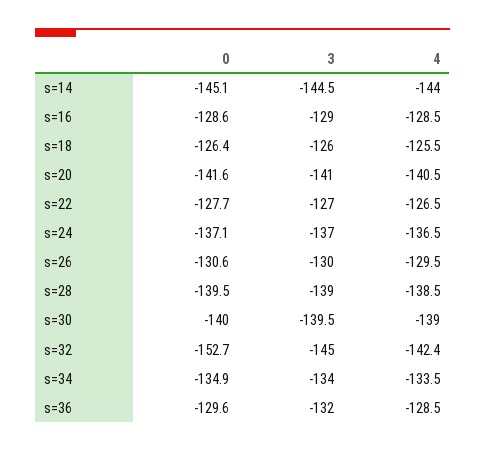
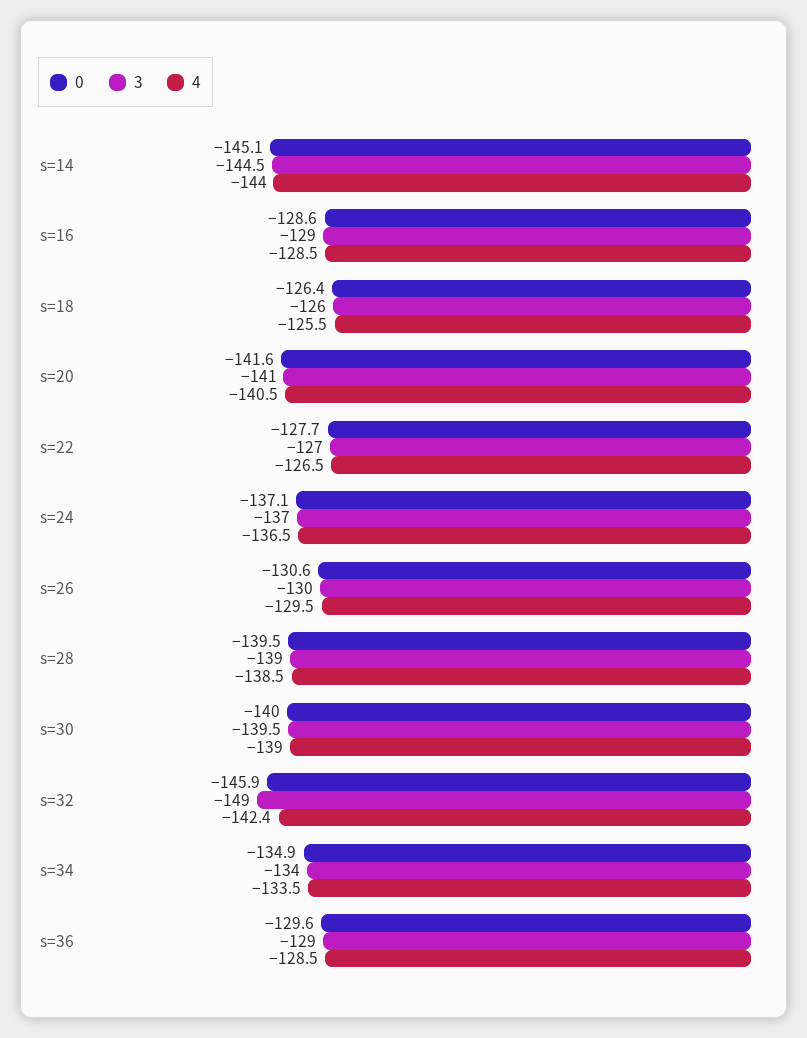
0, s=32: -152.7 -> -145.9
3, s=32: -145 -> -149
3, s=36: -132 -> -129

